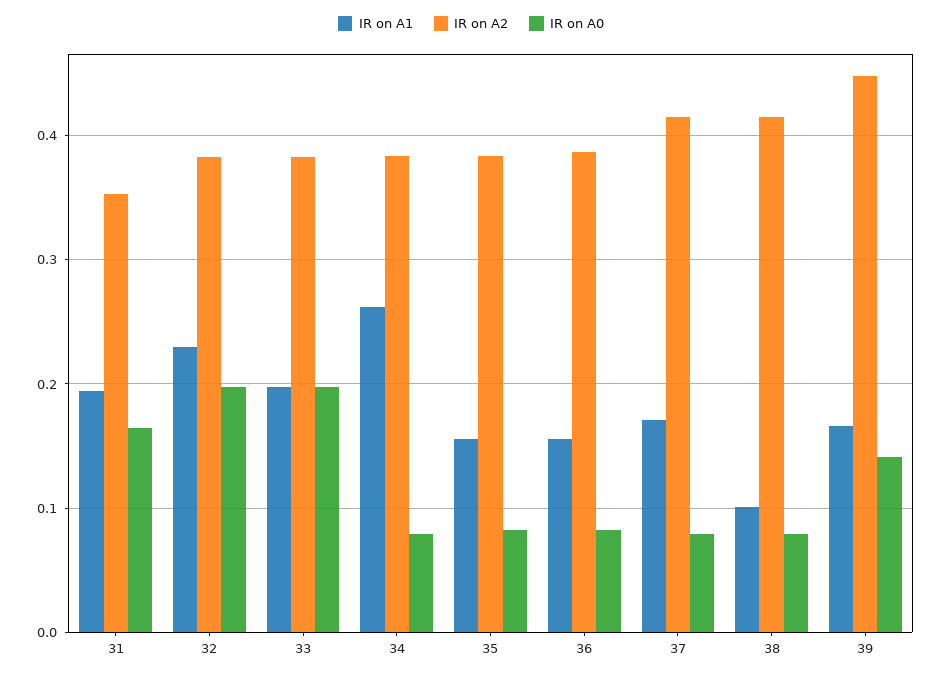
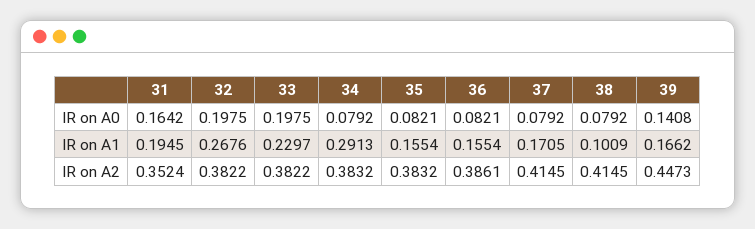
IR on A1, 32: 0.23 -> 0.2676
IR on A1, 33: 0.2 -> 0.2297
IR on A1, 34: 0.26 -> 0.2913

